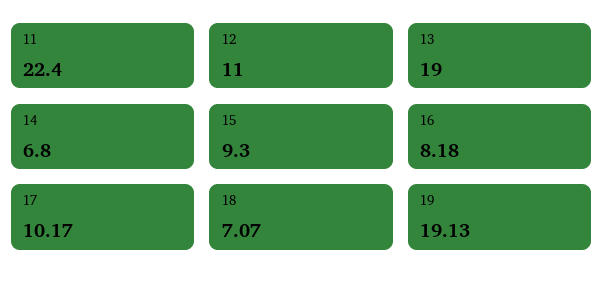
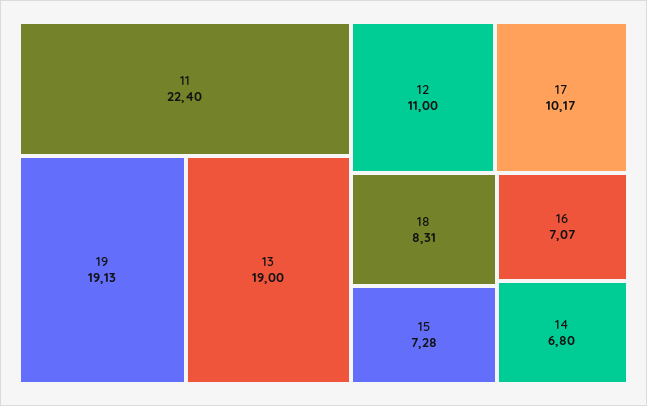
15: 9.3 -> 7.28
16: 8.18 -> 7.07
18: 7.07 -> 8.31

